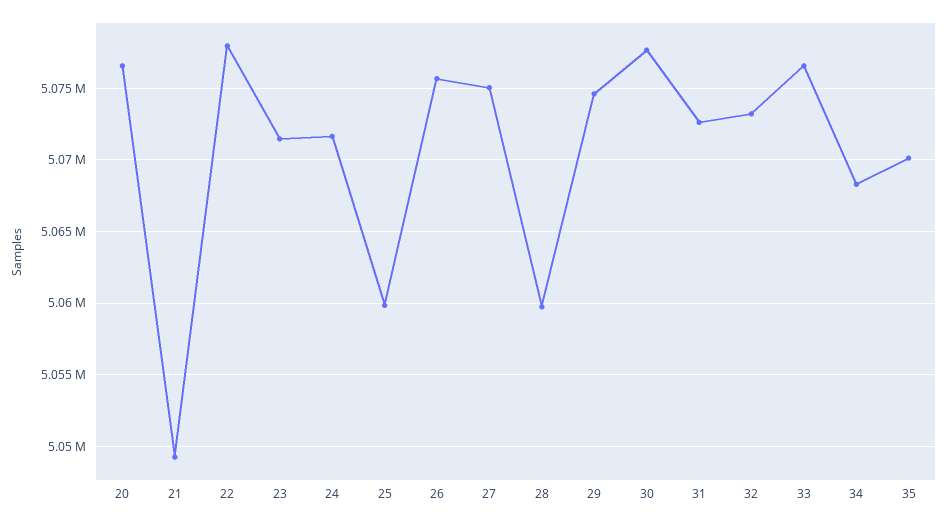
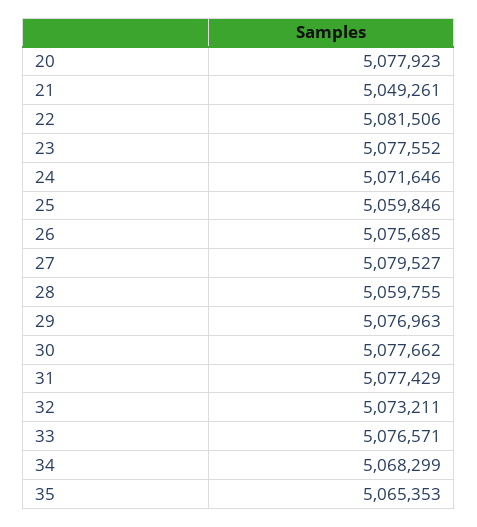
20: 5076500 -> 5077923
22: 5078000 -> 5081506
23: 5071500 -> 5077552
27: 5075000 -> 5079527
29: 5074500 -> 5076963
31: 5072500 -> 5077429
35: 5070000 -> 5065353

